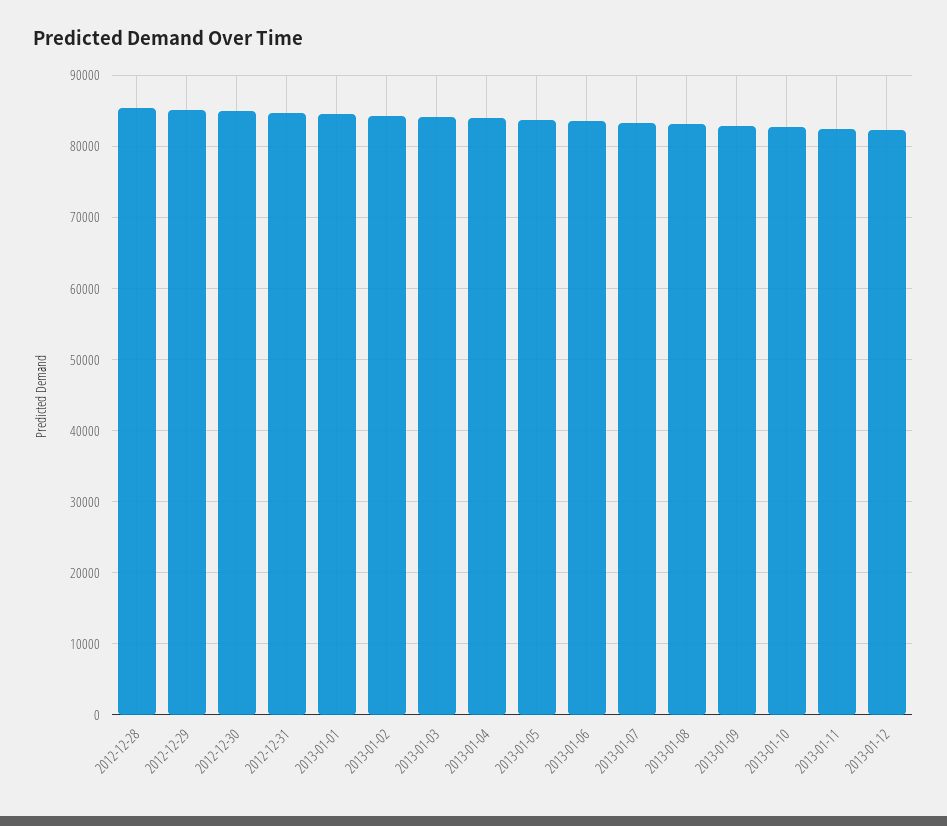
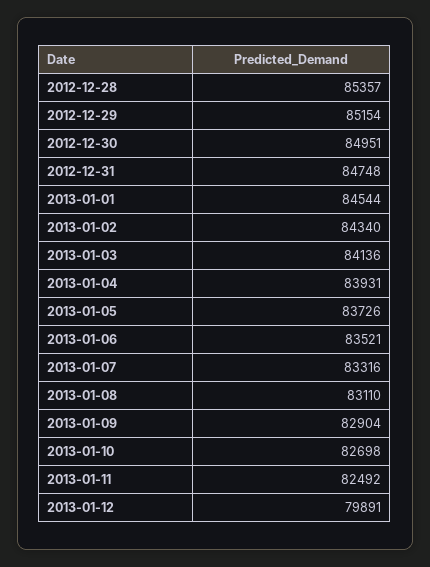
2013-01-12: 82000 -> 79891

